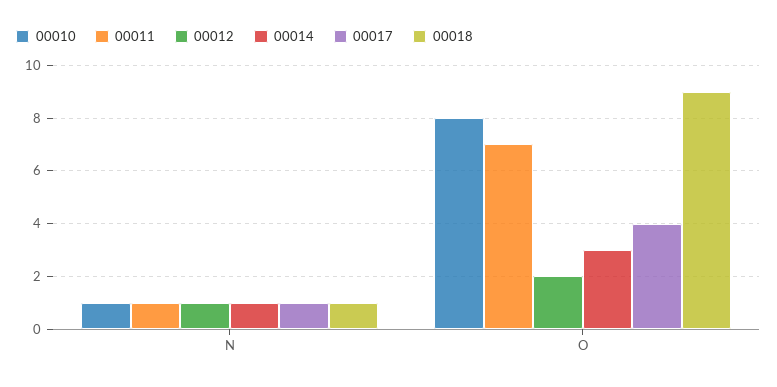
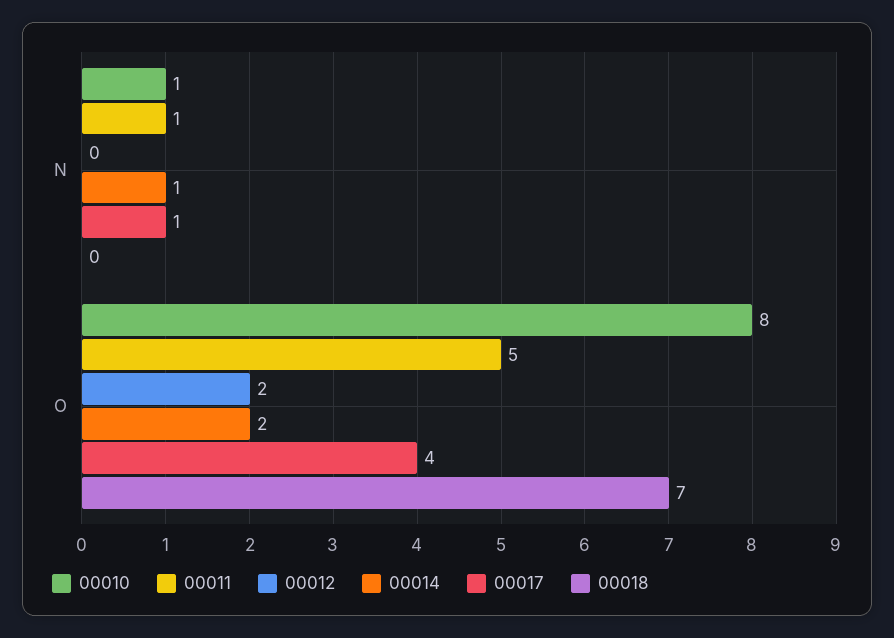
00012, N: 1 -> 0
00018, N: 1 -> 0
00011, O: 7 -> 5
00014, O: 3 -> 2
00018, O: 9 -> 7

